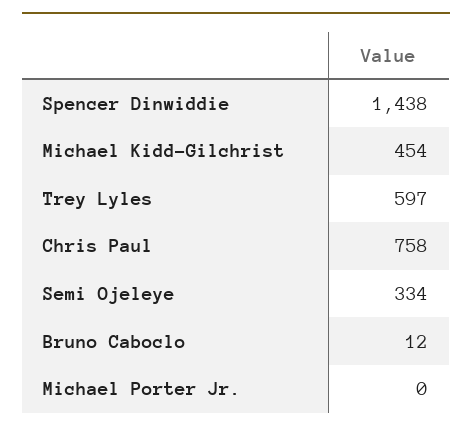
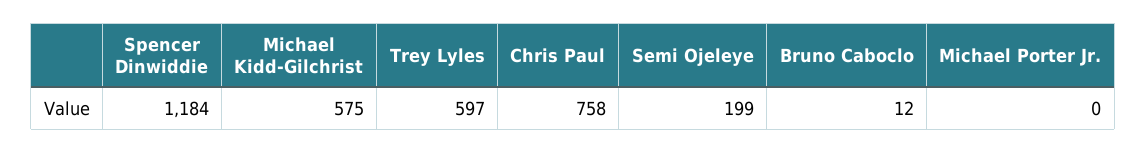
Spencer Dinwiddie: 1438 -> 1184
Michael Kidd-Gilchrist: 454 -> 575
Semi Ojeleye: 334 -> 199

